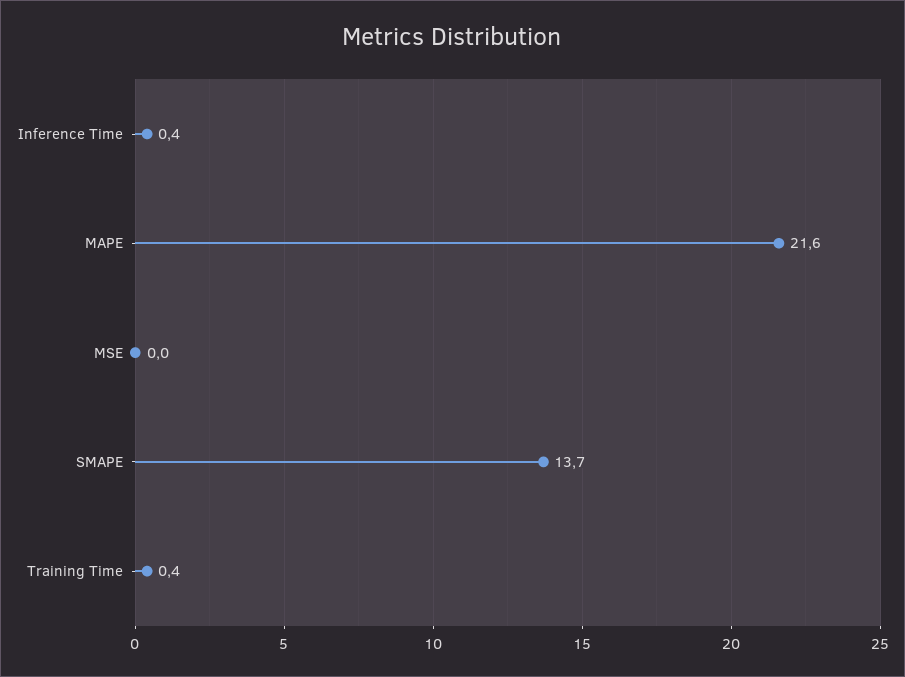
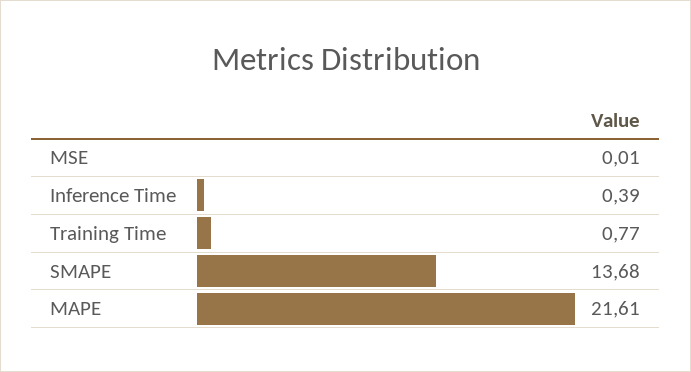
Training Time: 0.4 -> 0.77

